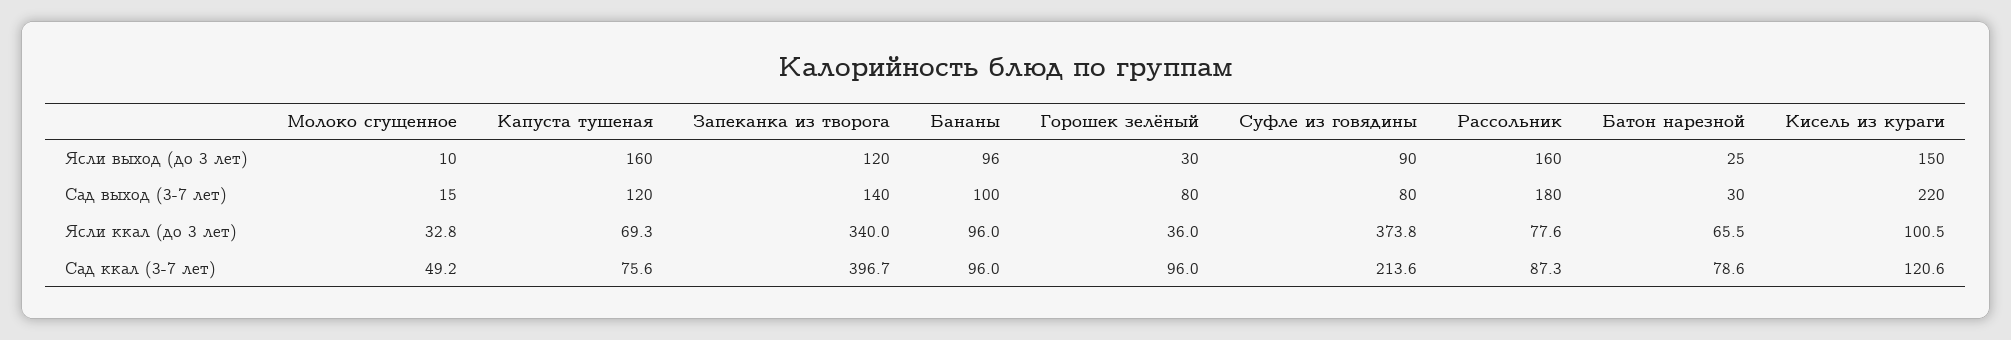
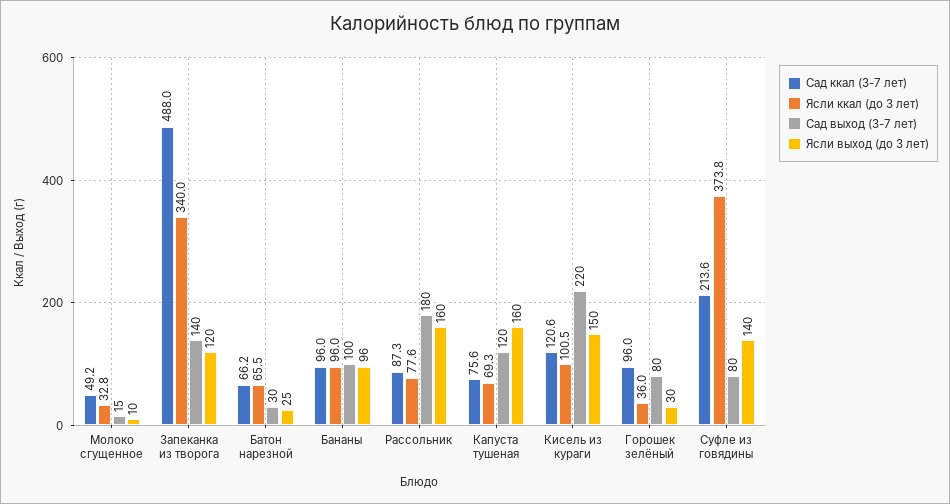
Ясли выход (до 3 лет), Суфле из говядины: 90 -> 140
Сад ккал (3-7 лет), Запеканка из творога: 396.7 -> 488
Сад ккал (3-7 лет), Батон нарезной: 78.6 -> 66.2

